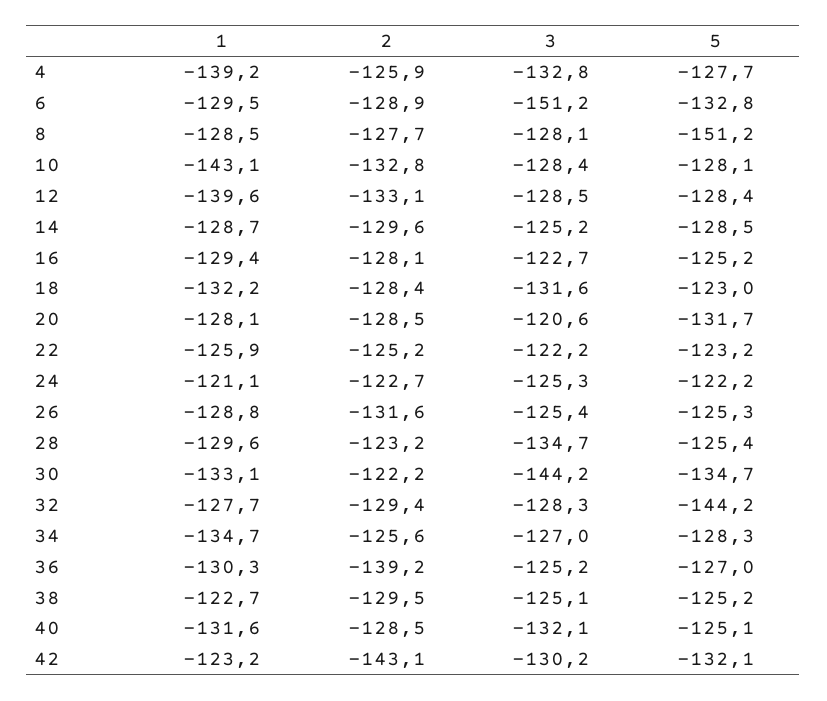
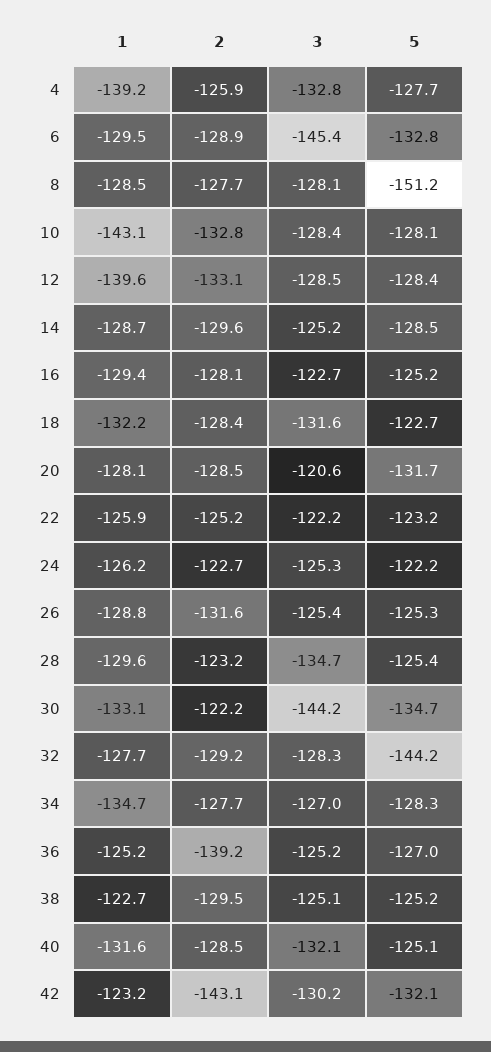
3, 6: -151.2 -> -145.4
5, 18: -123 -> -122.7
1, 24: -121.1 -> -126.2
2, 32: -129.4 -> -129.2
2, 34: -125.6 -> -127.7
1, 36: -130.3 -> -125.2

